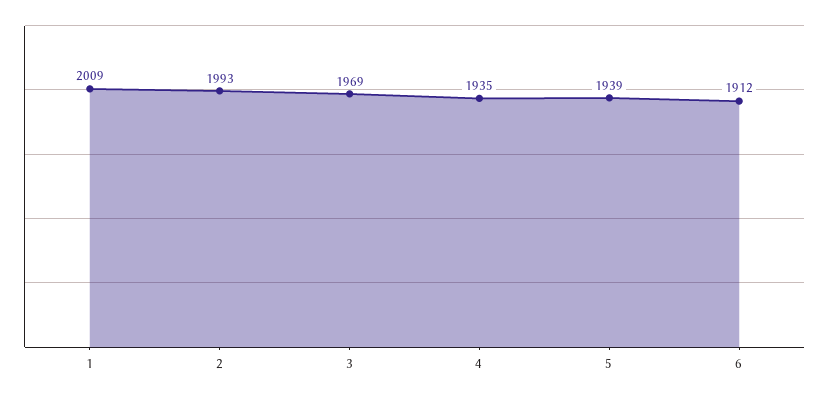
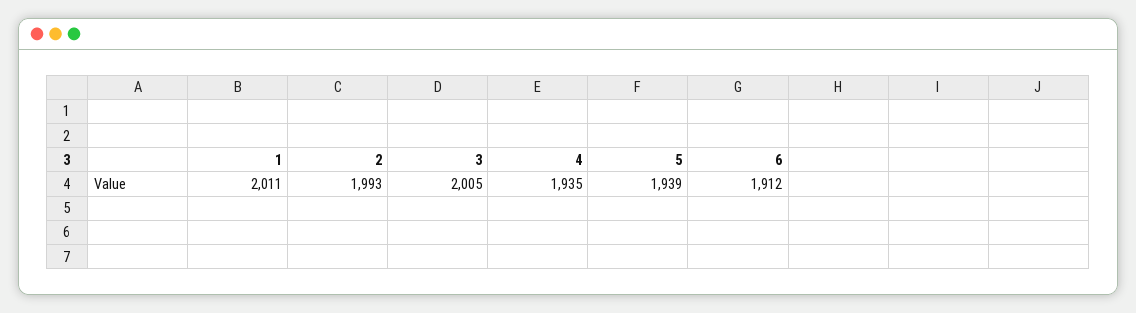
1: 2009 -> 2011
3: 1969 -> 2005

